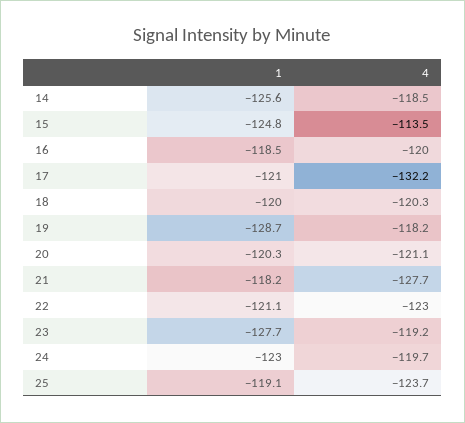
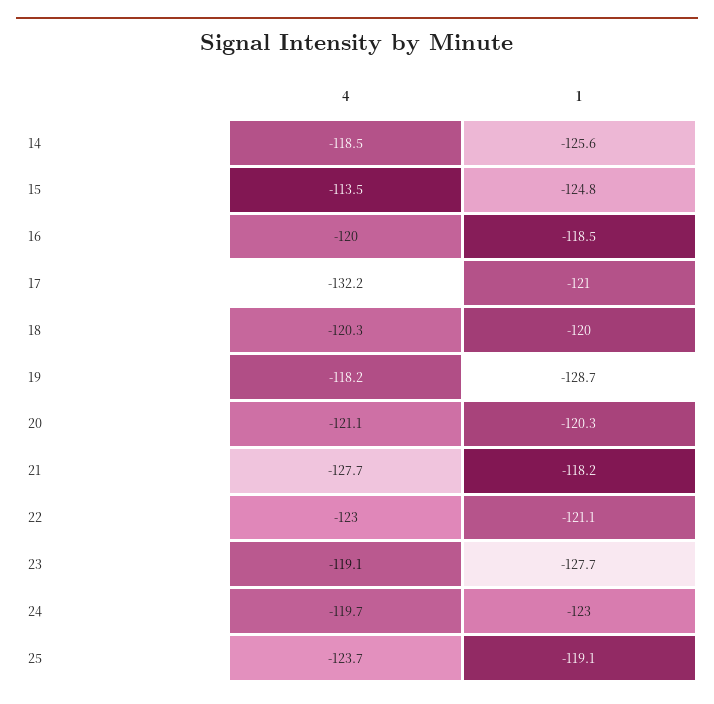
4, 23: -119.2 -> -119.1

